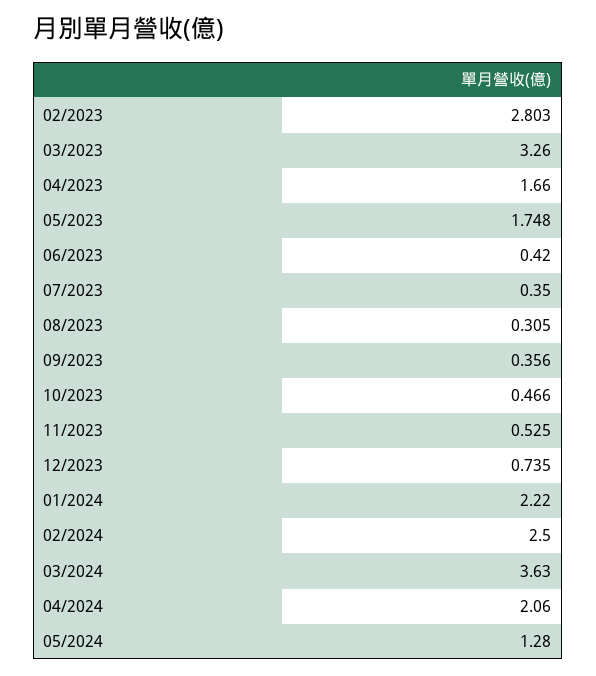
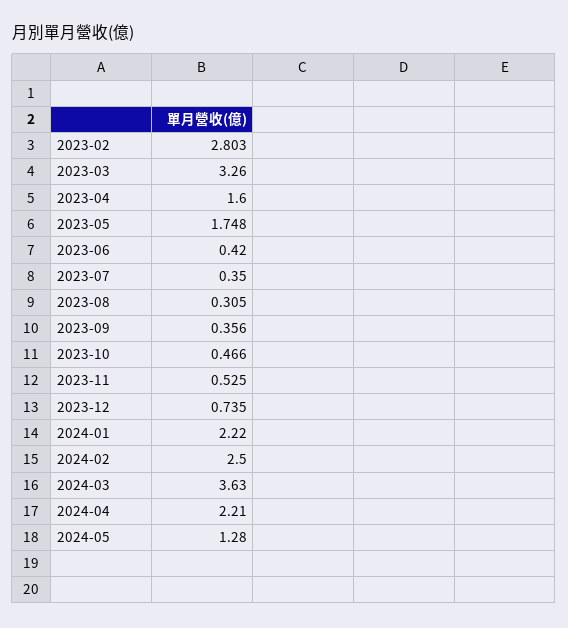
04/2023: 1.66 -> 1.6
04/2024: 2.06 -> 2.21

